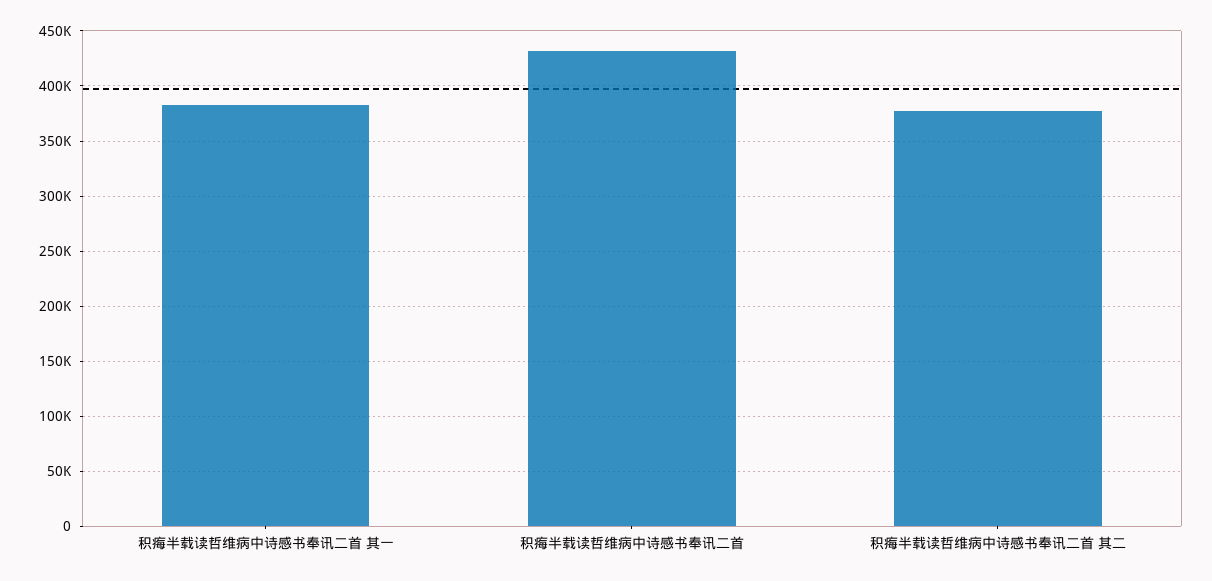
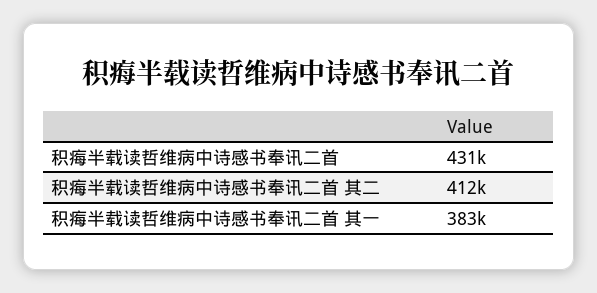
积痗半载读哲维病中诗感书奉讯二首 其二: 380000 -> 412000

